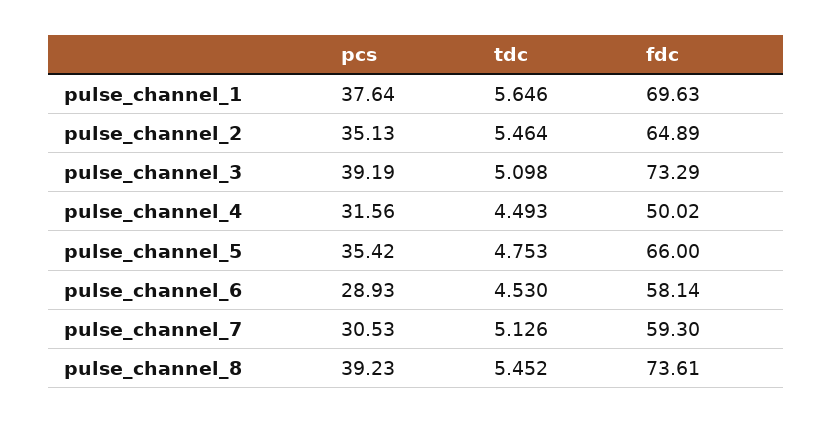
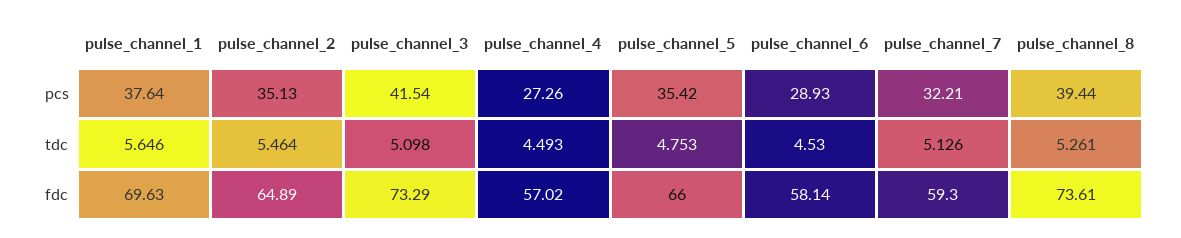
pcs, pulse_channel_3: 39.19 -> 41.54
pcs, pulse_channel_4: 31.56 -> 27.26
fdc, pulse_channel_4: 50.02 -> 57.02
pcs, pulse_channel_7: 30.53 -> 32.21
pcs, pulse_channel_8: 39.23 -> 39.44
tdc, pulse_channel_8: 5.452 -> 5.261

